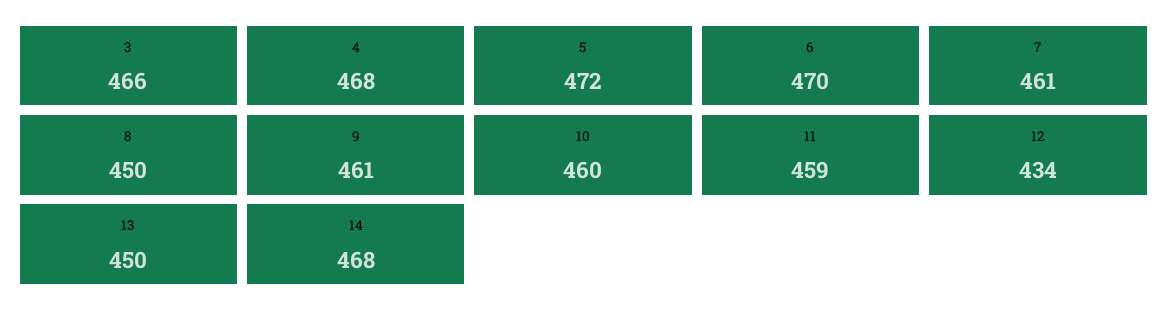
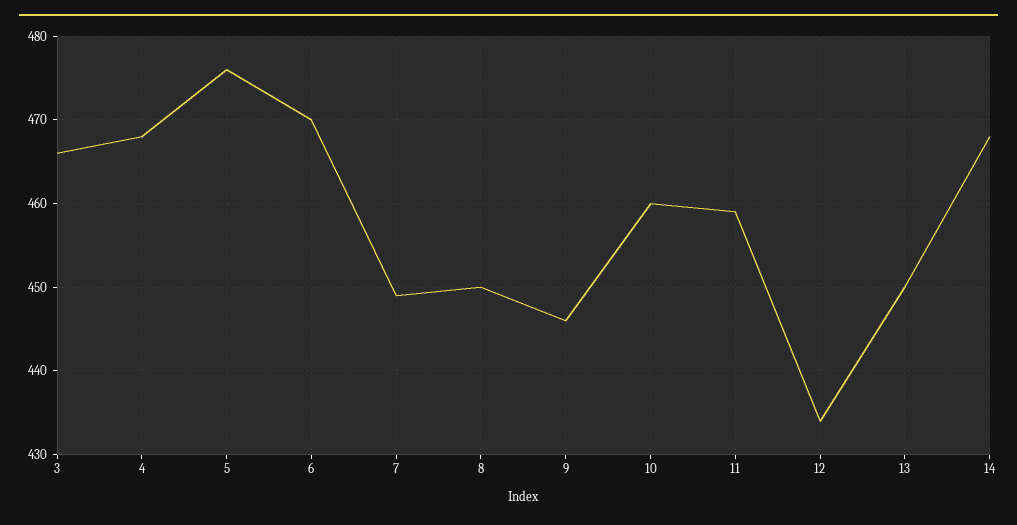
5: 472 -> 476
7: 461 -> 449
9: 461 -> 446

